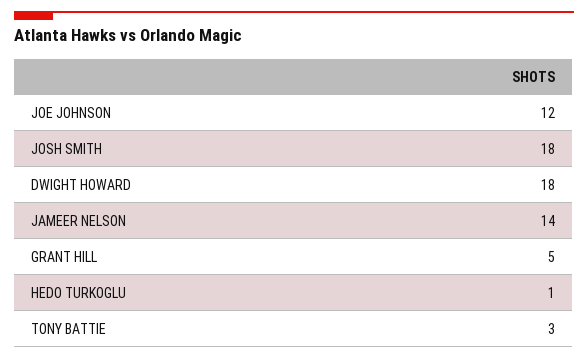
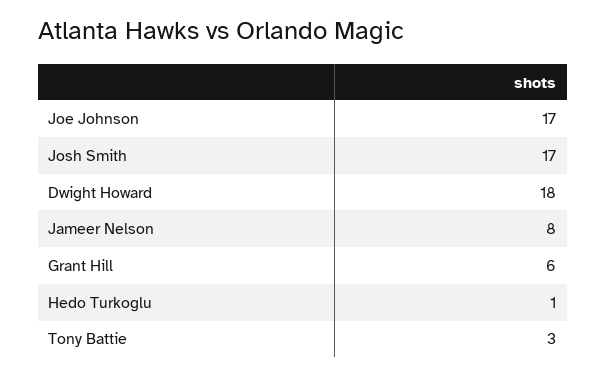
JOE JOHNSON: 12 -> 17
JOSH SMITH: 18 -> 17
JAMEER NELSON: 14 -> 8
GRANT HILL: 5 -> 6

